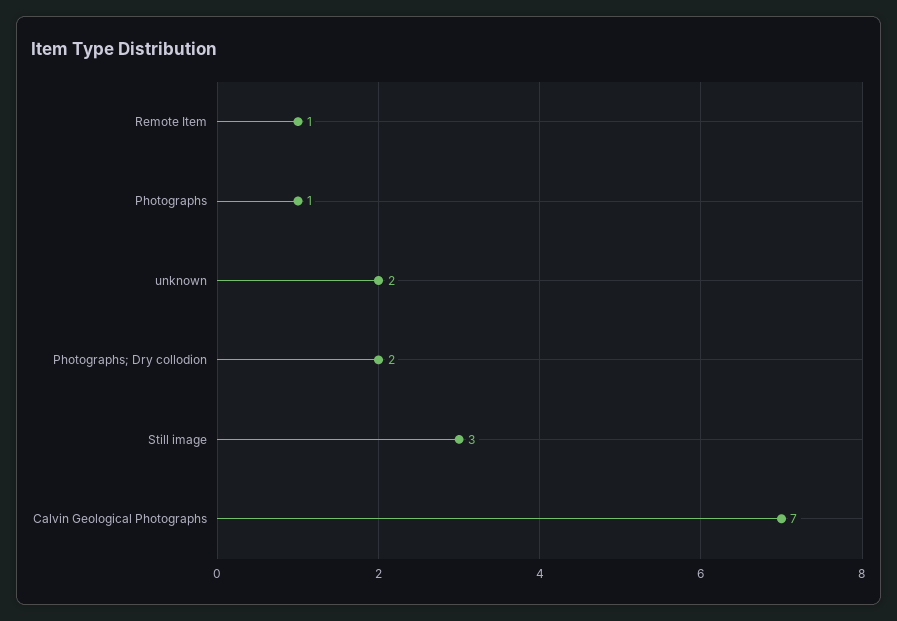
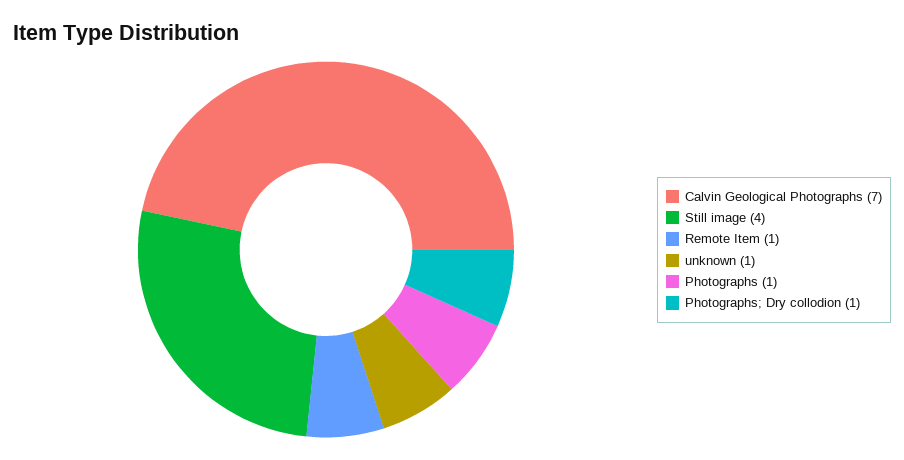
unknown: 2 -> 1
Photographs; Dry collodion: 2 -> 1
Still image: 3 -> 4

